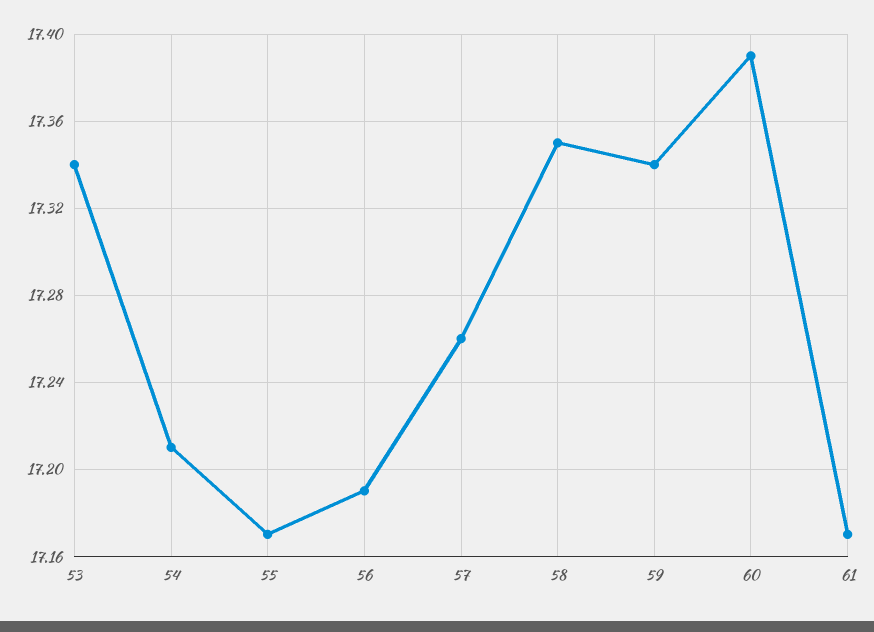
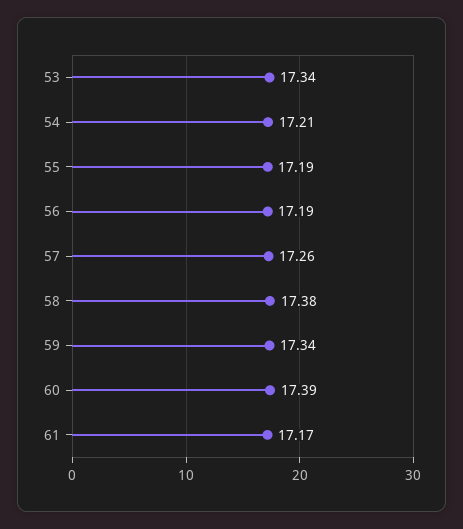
55: 17.17 -> 17.19
58: 17.35 -> 17.38

